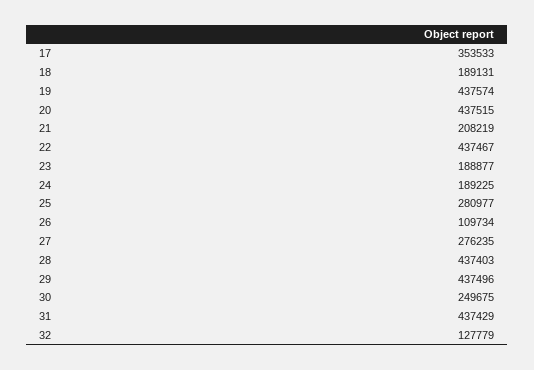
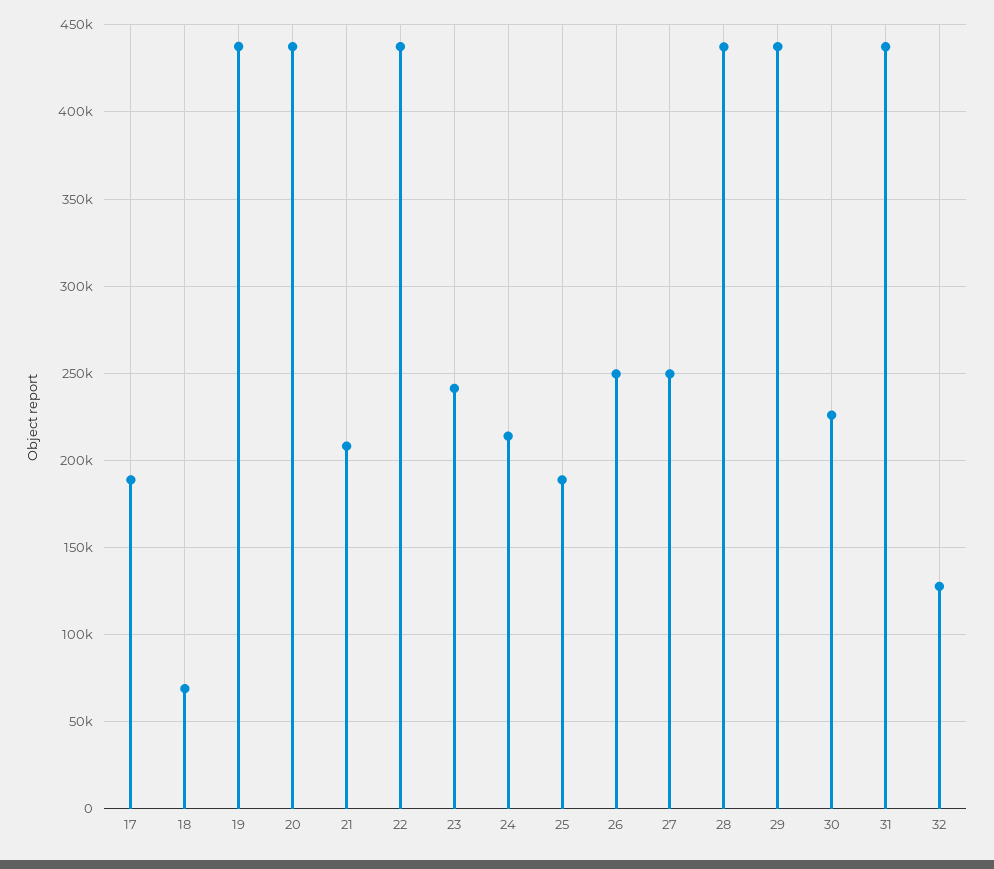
17: 353533 -> 190000
18: 189131 -> 70000
23: 188877 -> 240000
24: 189225 -> 215000
25: 280977 -> 190000
26: 109734 -> 250000
27: 276235 -> 250000
30: 249675 -> 225000

